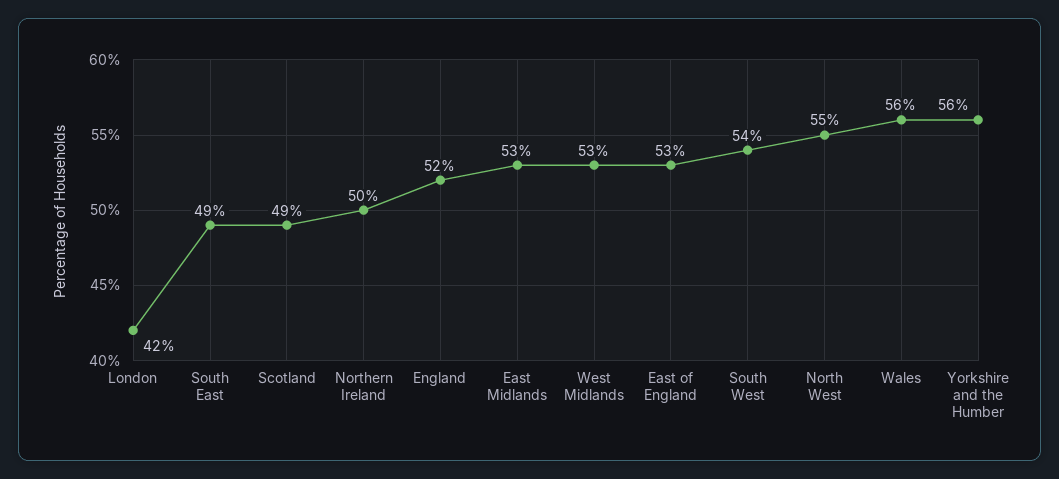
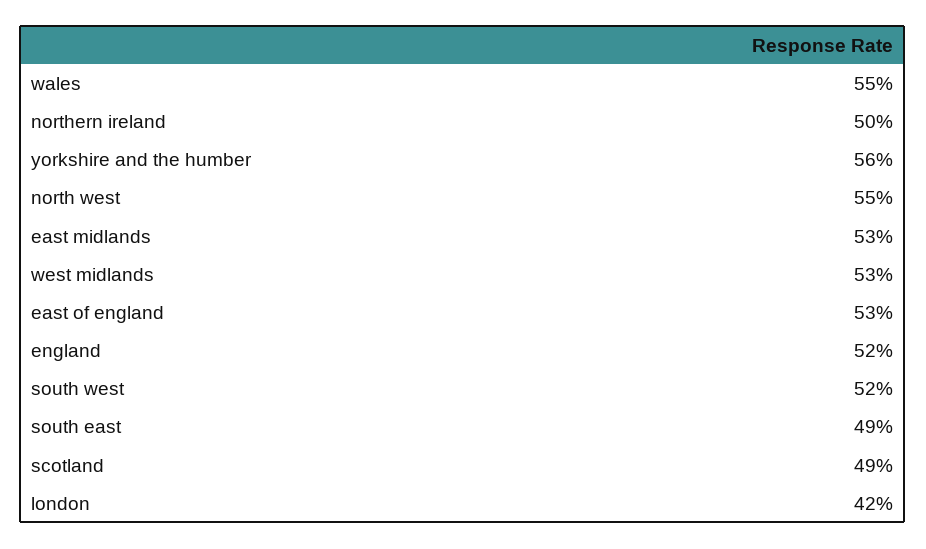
South West: 54 -> 52
Wales: 56 -> 55

